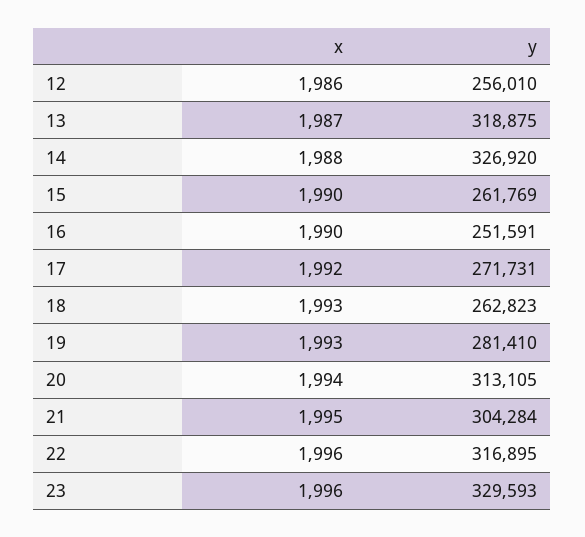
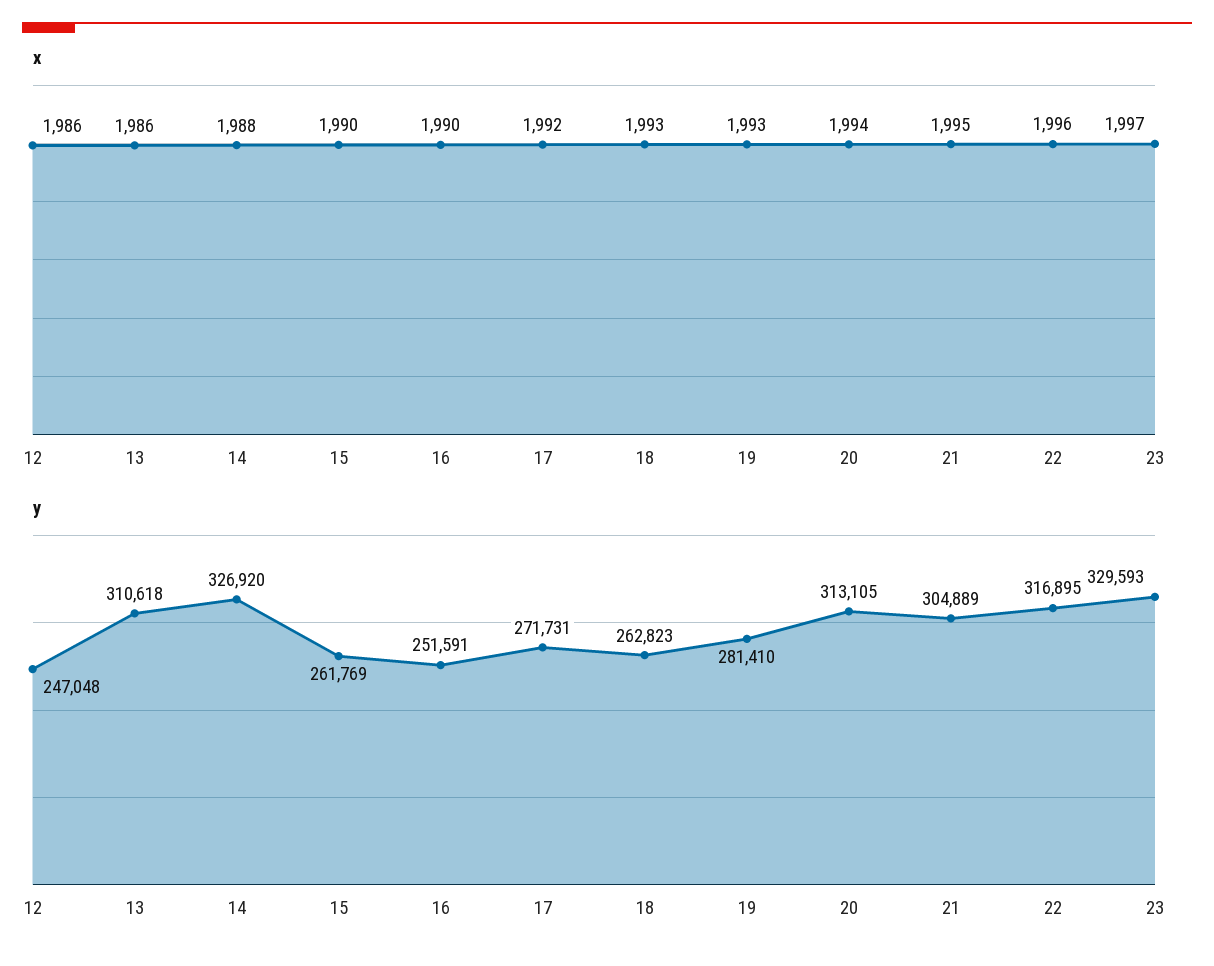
y, 12: 256010 -> 247048
x, 13: 1987 -> 1986
y, 13: 318875 -> 310618
y, 21: 304284 -> 304889
x, 23: 1996 -> 1997

